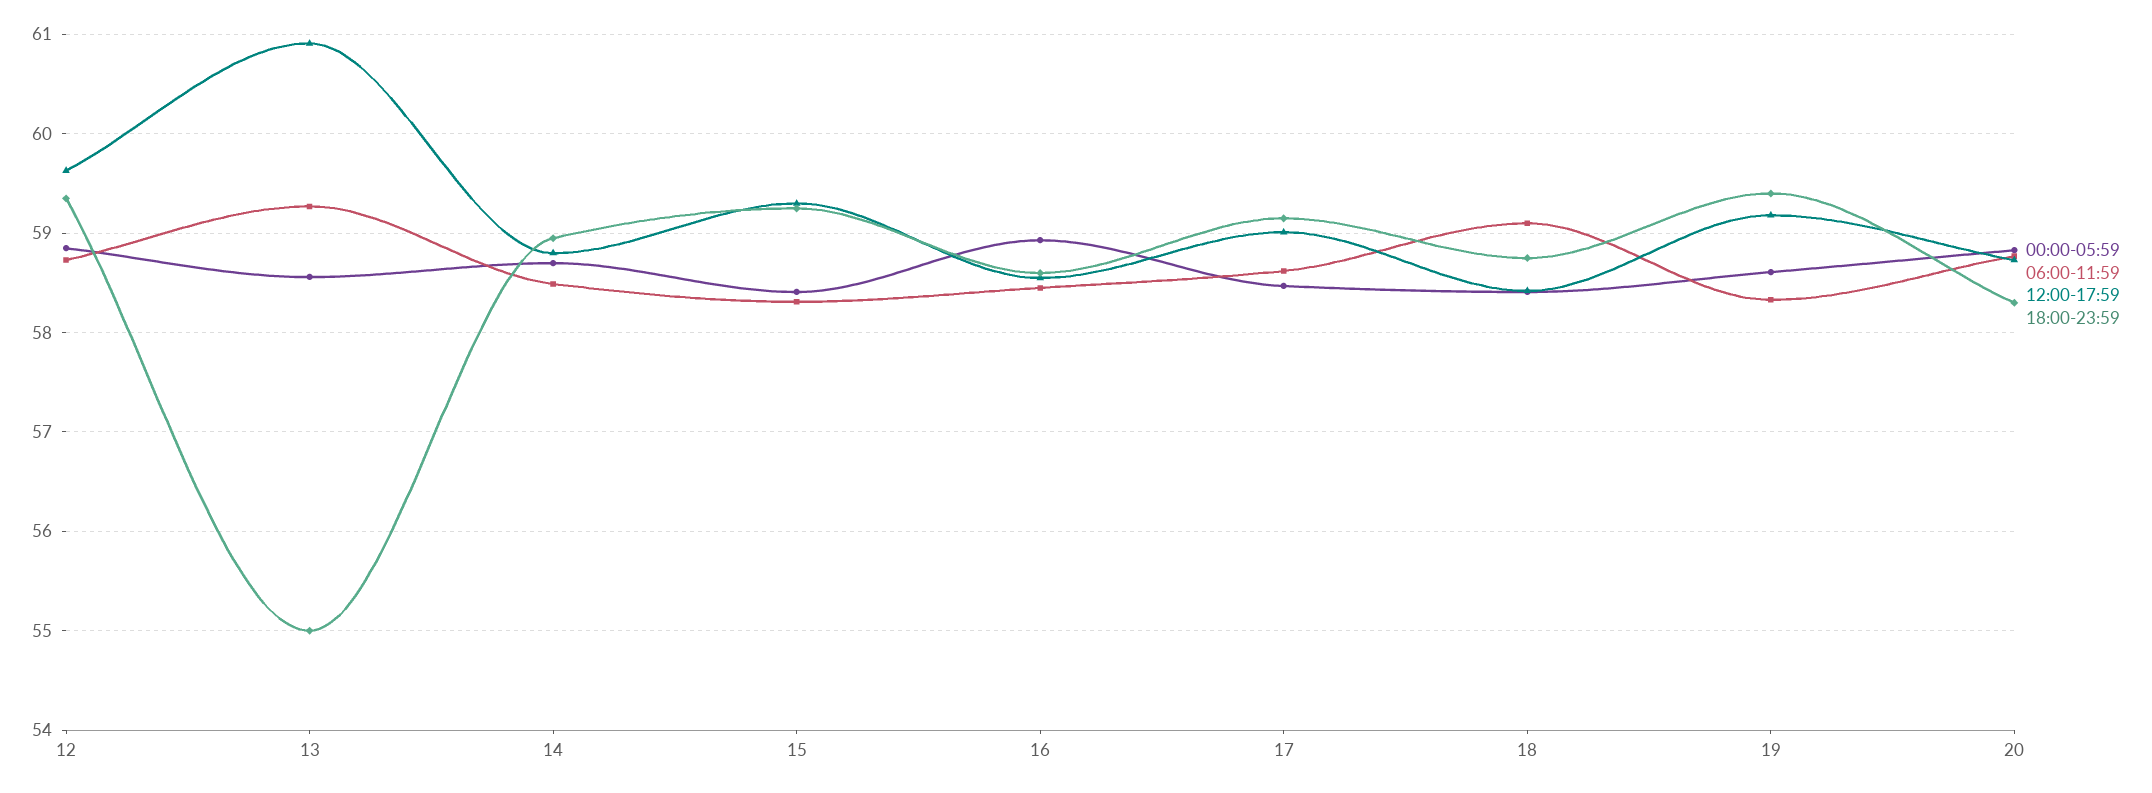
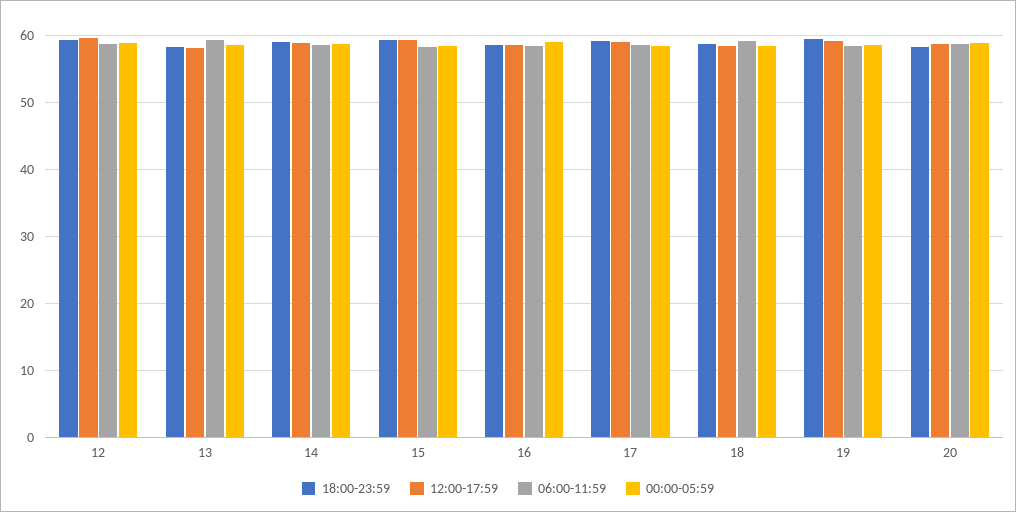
12:00-17:59, 13: 60.9 -> 58
18:00-23:59, 13: 55 -> 58

